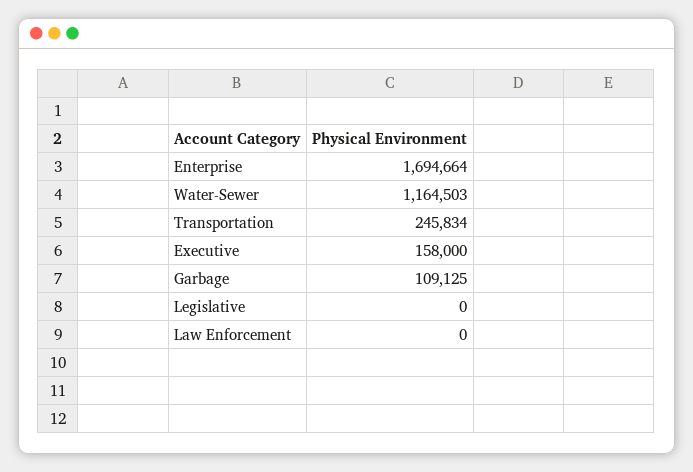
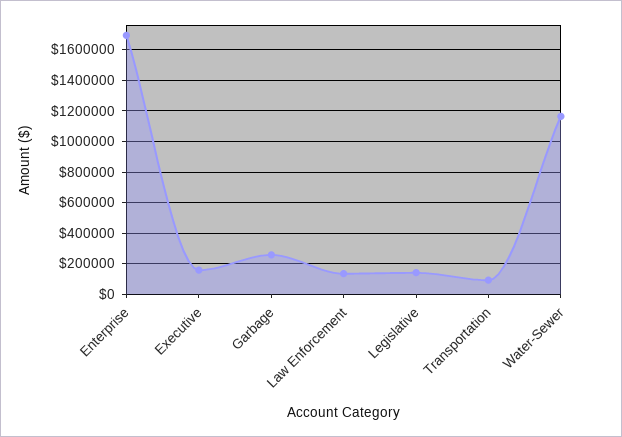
Transportation: 245834 -> 100000
Garbage: 109125 -> 250000
Legislative: 0 -> 150000
Law Enforcement: 0 -> 150000

